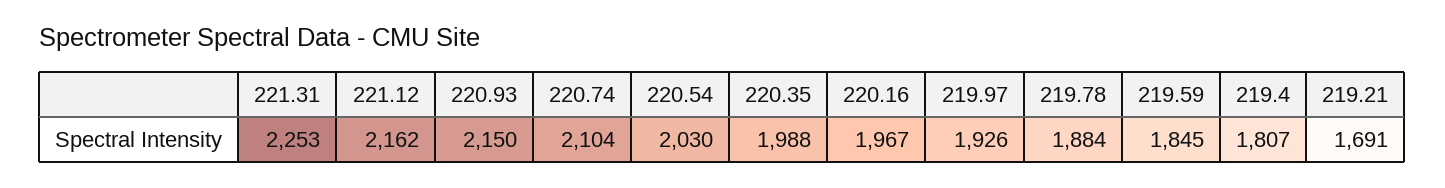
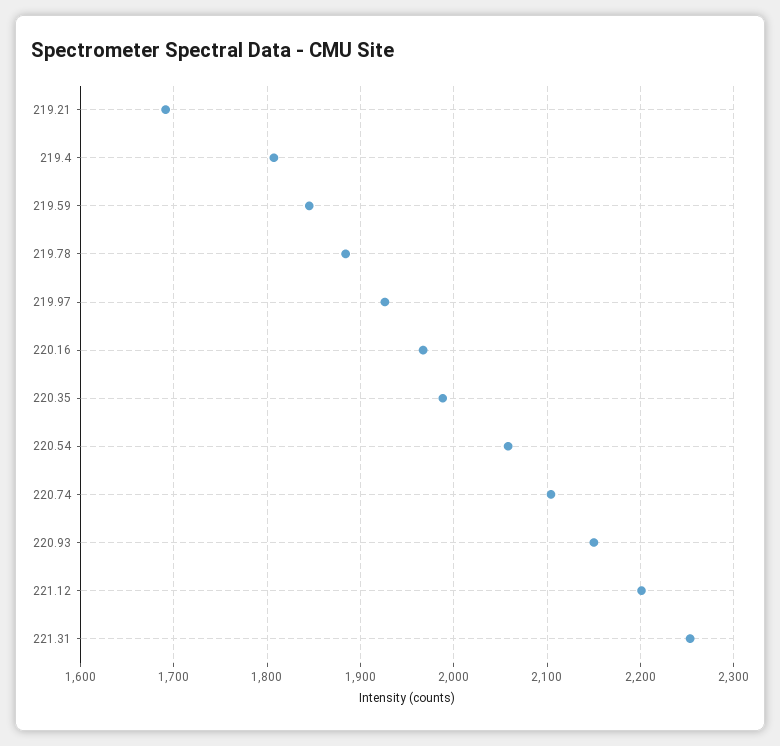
221.12: 2162 -> 2200
220.54: 2030 -> 2060

